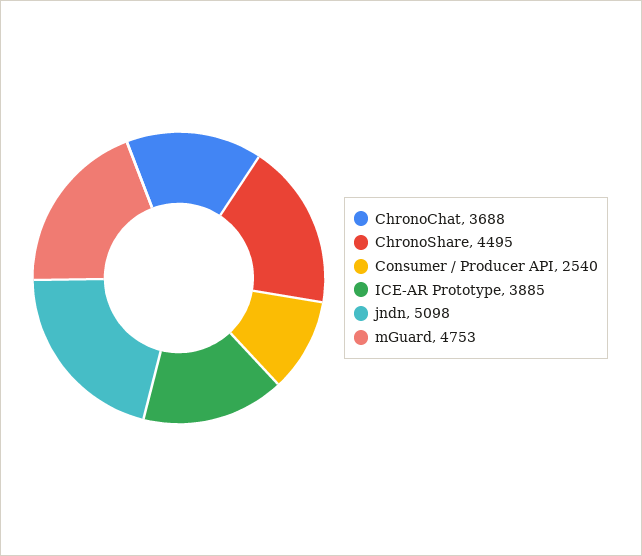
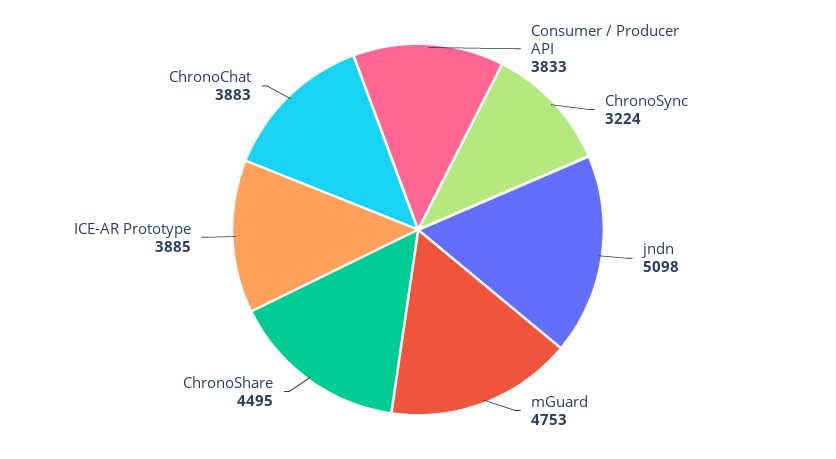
ChronoChat: 3688 -> 3883
Consumer / Producer API: 2540 -> 3833
ChronoSync: none -> 3224

